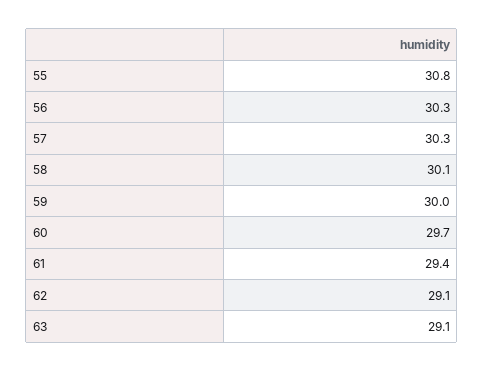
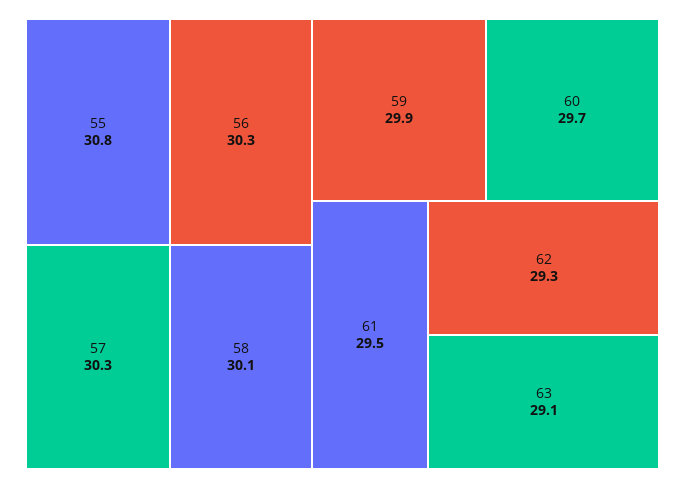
59: 30 -> 29.9
61: 29.4 -> 29.5
62: 29.1 -> 29.3

